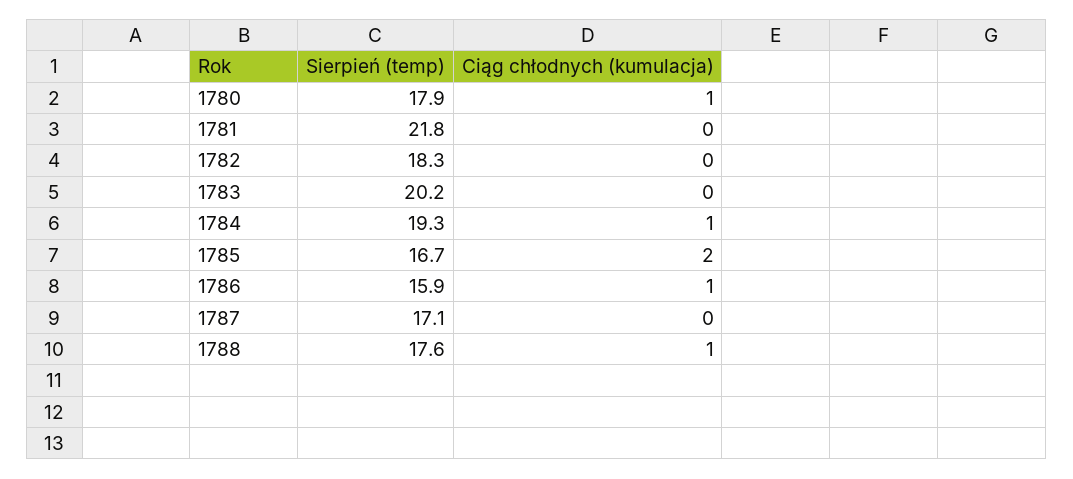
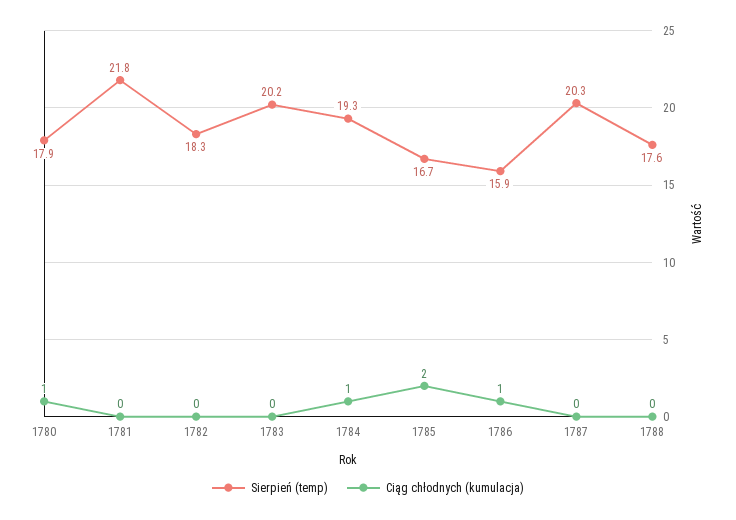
Sierpień (temp), 1787: 17.1 -> 20.3
Ciąg chłodnych (kumulacja), 1788: 1 -> 0

